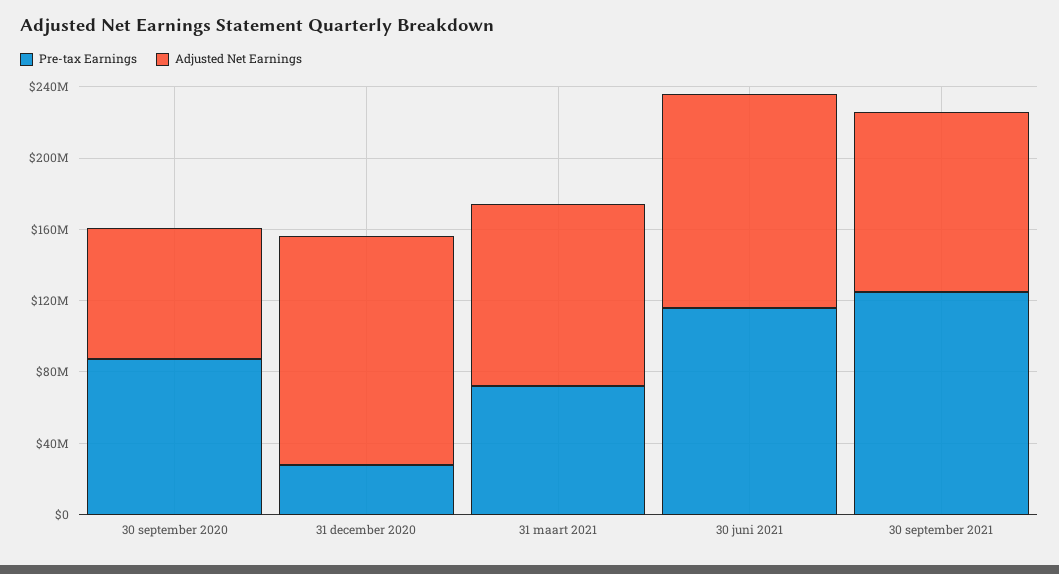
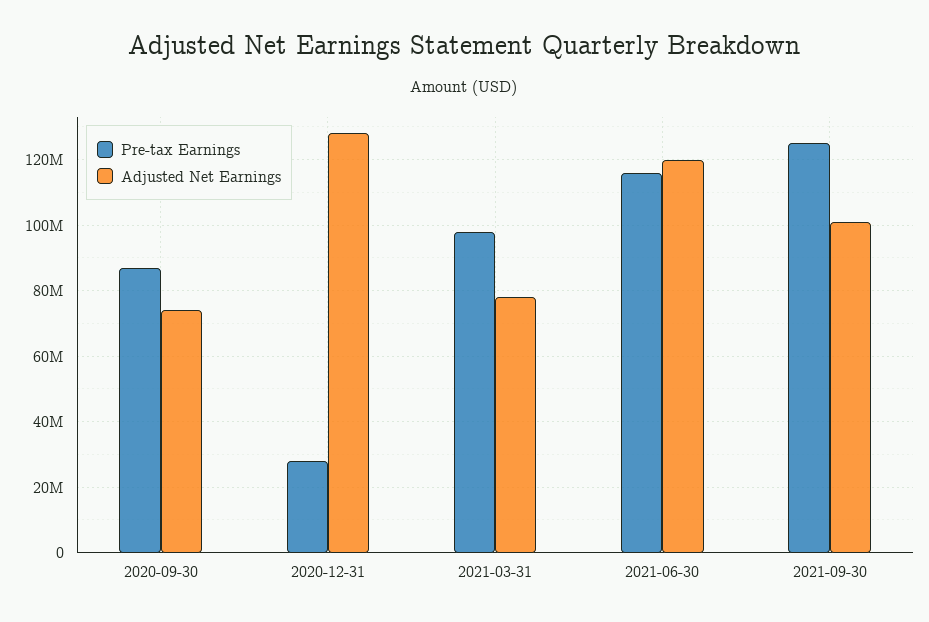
Pre-tax Earnings, 31 maart 2021: 70000000 -> 98000000
Adjusted Net Earnings, 31 maart 2021: 100000000 -> 78000000

